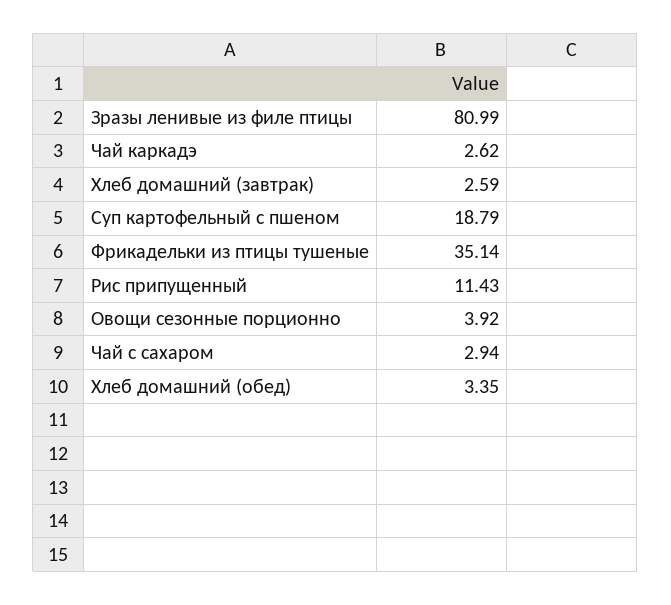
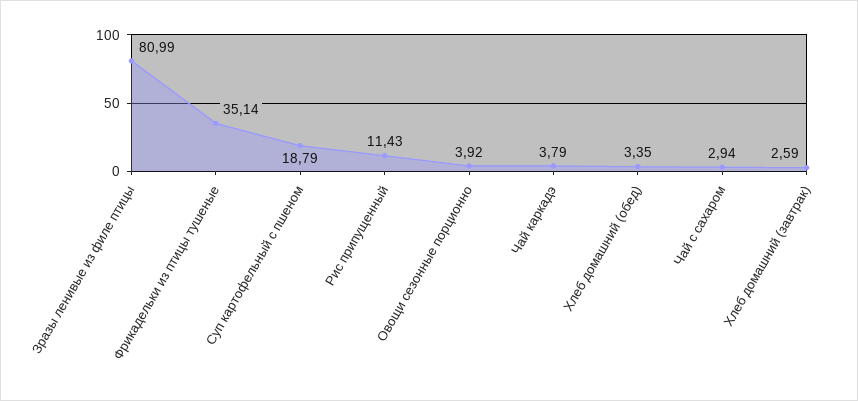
Чай каркадэ: 2.62 -> 3.79

